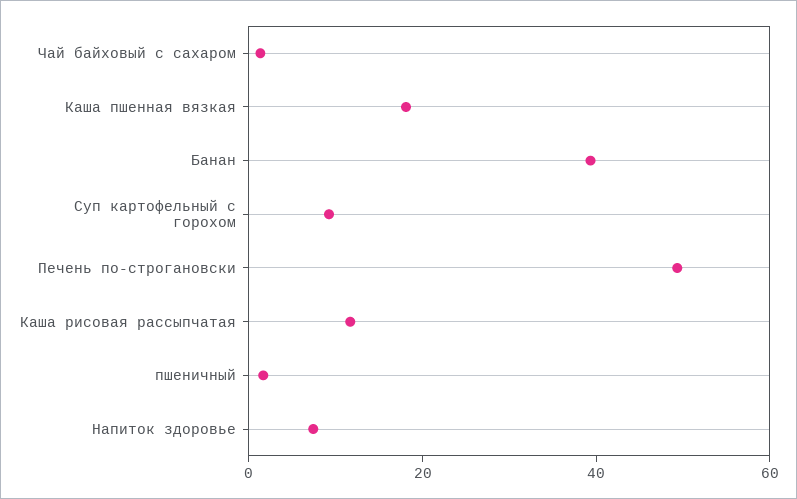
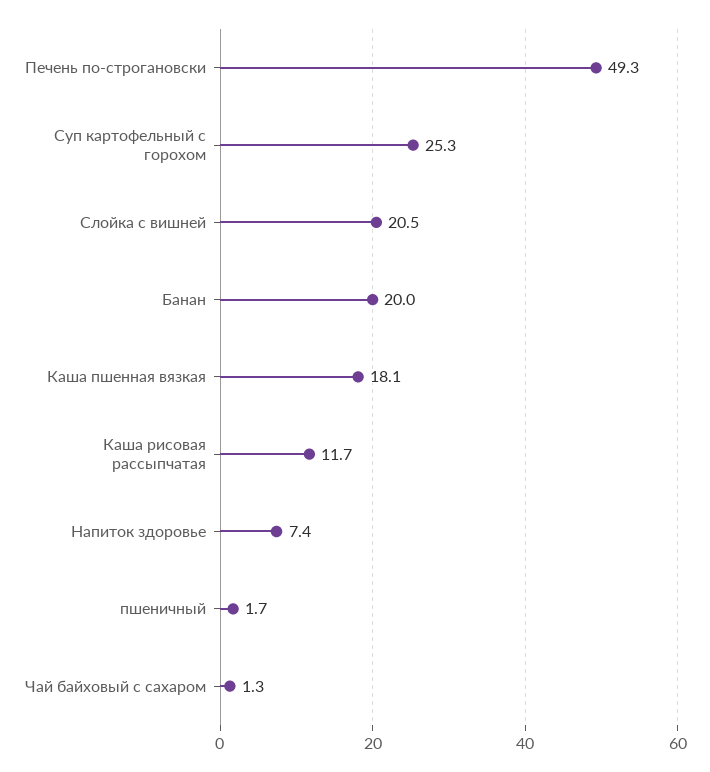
Банан: 40 -> 20
Суп картофельный с горохом: 10 -> 25.3
Слойка с вишней: none -> 20.5

